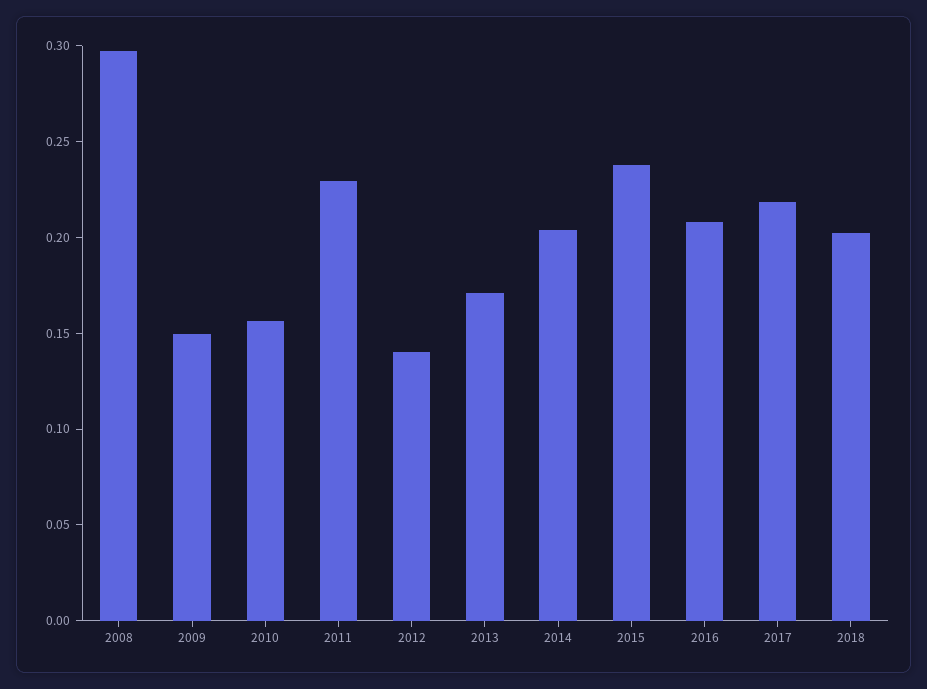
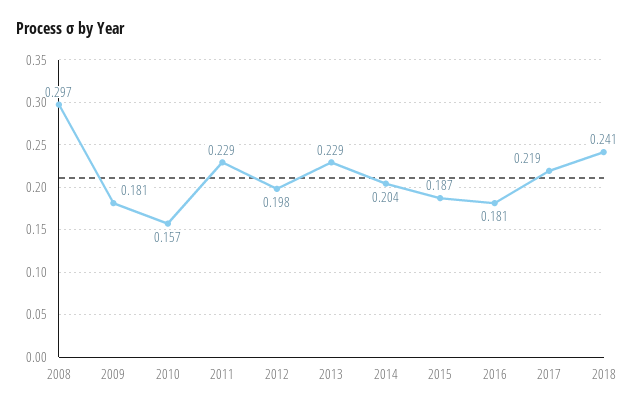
2009: 0.15 -> 0.181
2012: 0.14 -> 0.198
2013: 0.17 -> 0.229
2015: 0.24 -> 0.187
2016: 0.21 -> 0.181
2018: 0.2 -> 0.241

